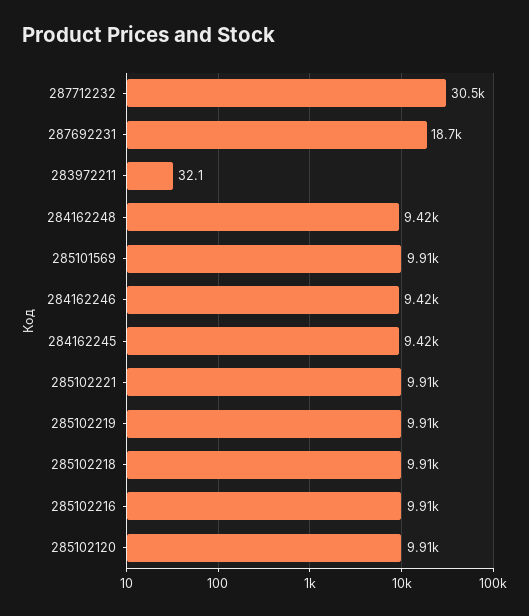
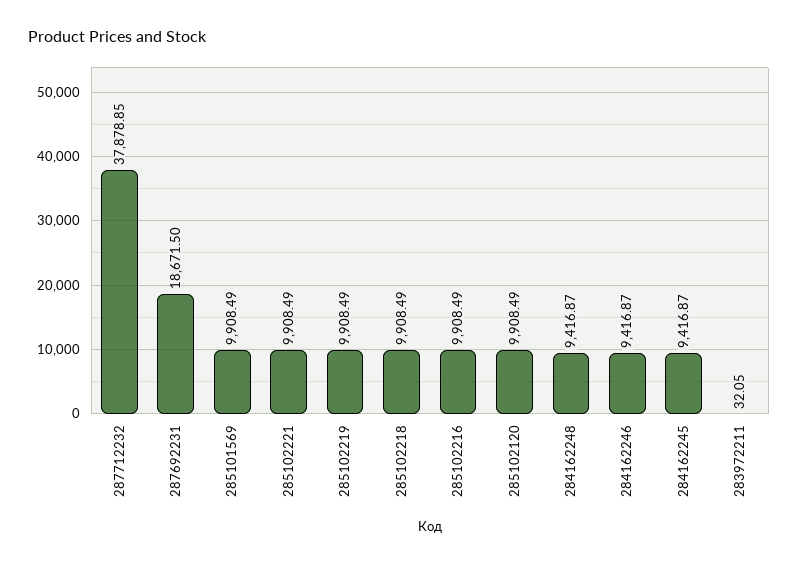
287712232: 30500 -> 37878.85

